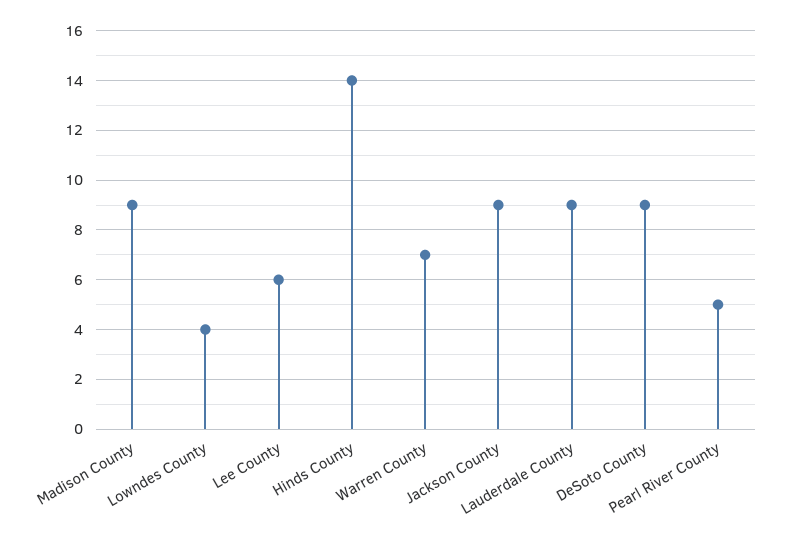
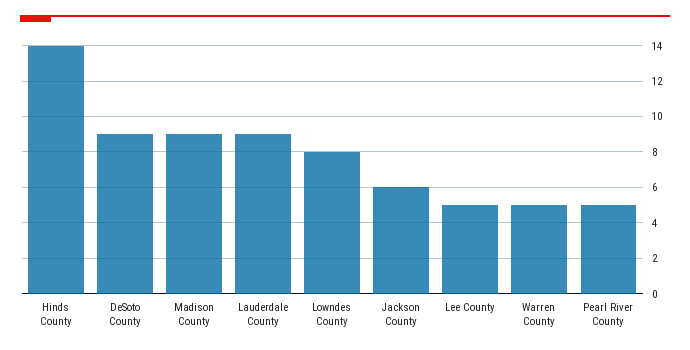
Lowndes County: 4 -> 8
Lee County: 6 -> 5
Warren County: 7 -> 5
Jackson County: 9 -> 6

